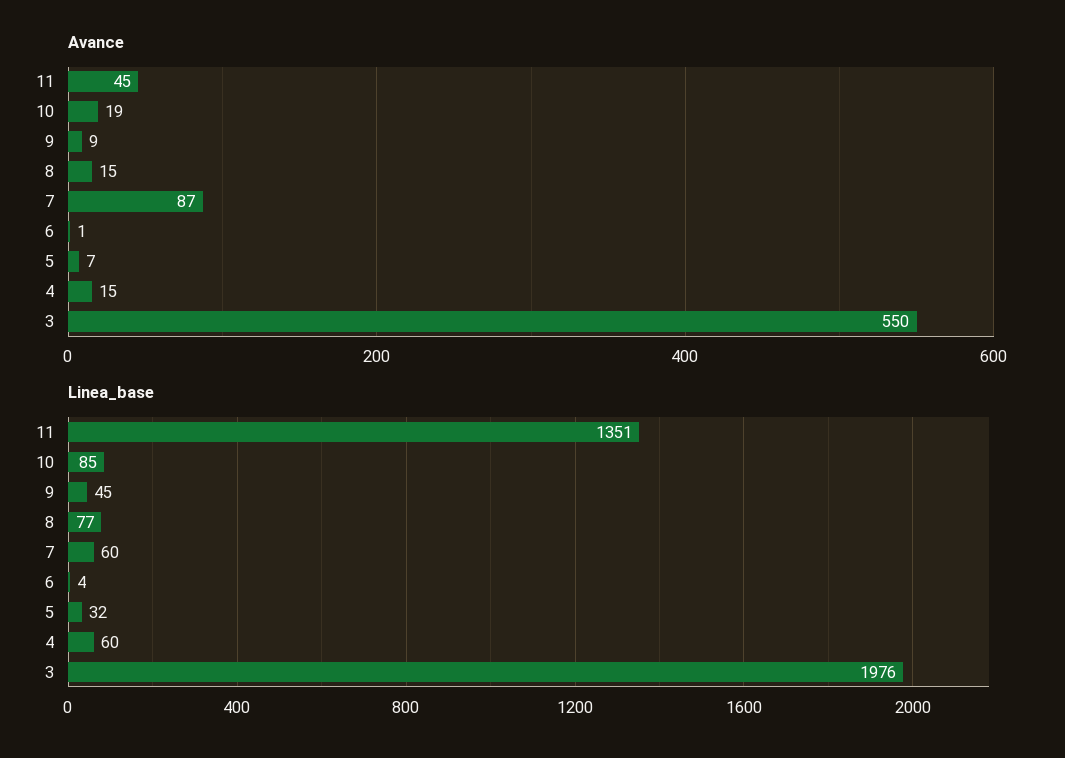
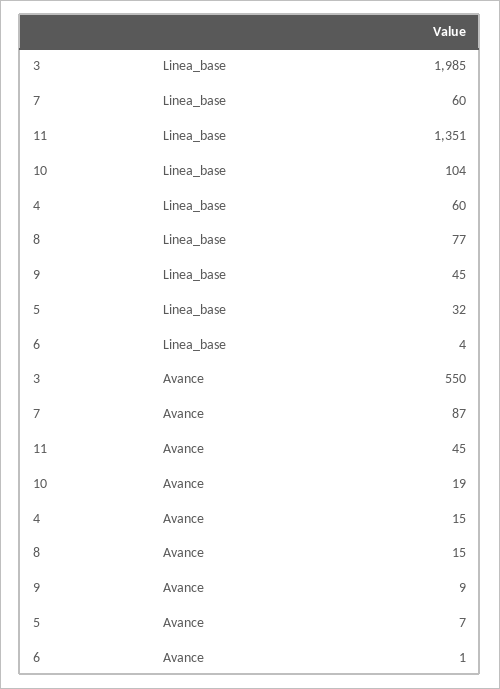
Linea_base, 10: 85 -> 104
Linea_base, 3: 1976 -> 1985

